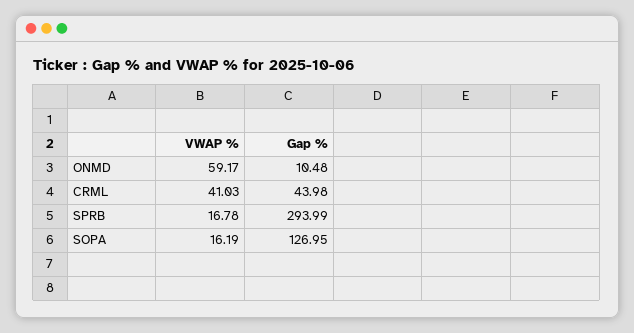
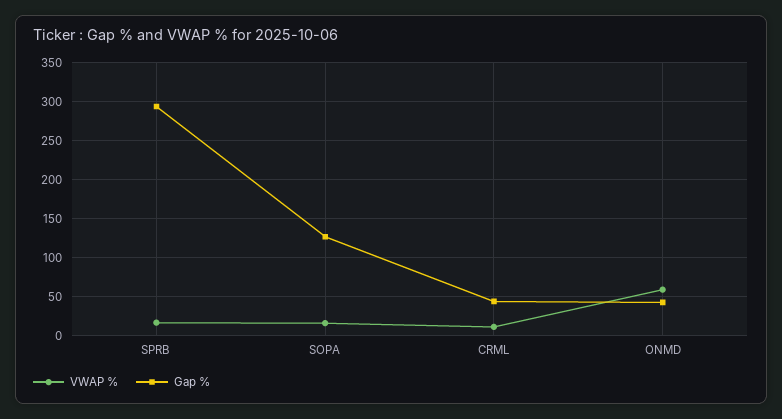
Gap %, ONMD: 10.48 -> 40
VWAP %, CRML: 41.03 -> 10

